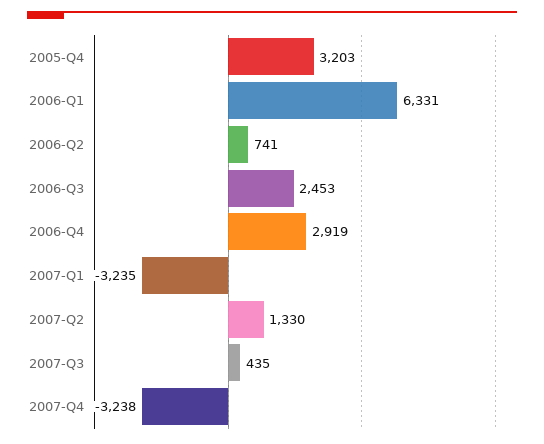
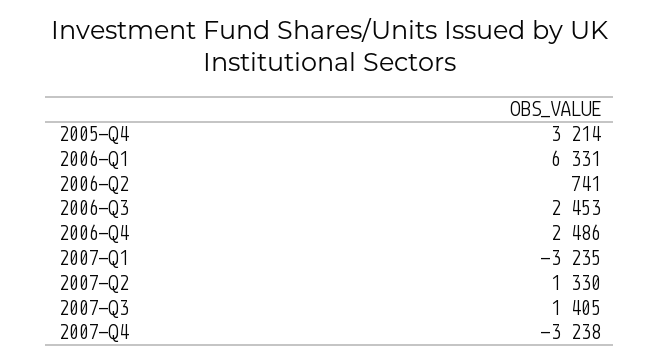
2005-Q4: 3203 -> 3214
2006-Q4: 2919 -> 2486
2007-Q3: 435 -> 1405

